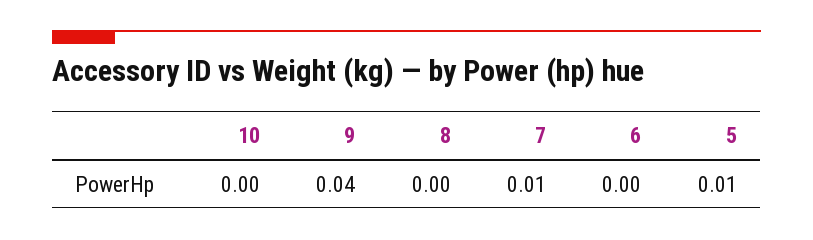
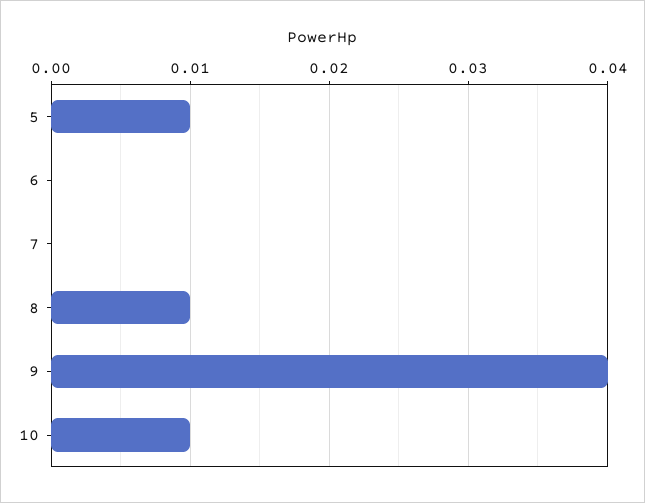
10: 0 -> 0.01
8: 0 -> 0.01
7: 0.01 -> 0

